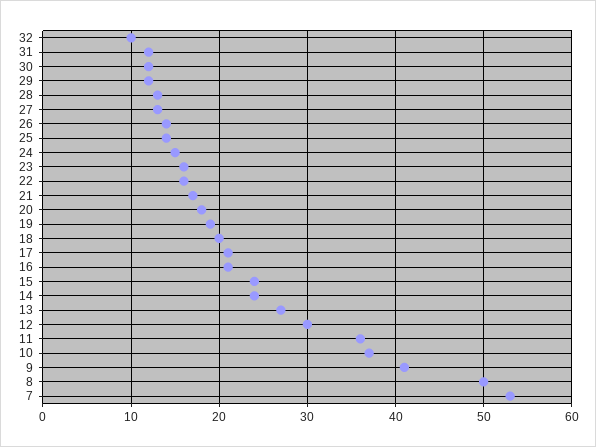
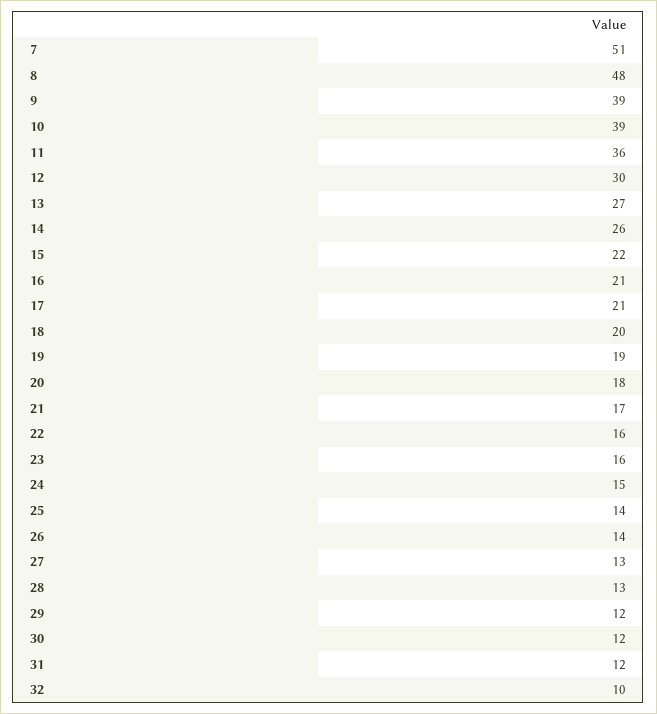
15: 24 -> 22
14: 24 -> 26
10: 37 -> 39
9: 41 -> 39
8: 50 -> 48
7: 53 -> 51

